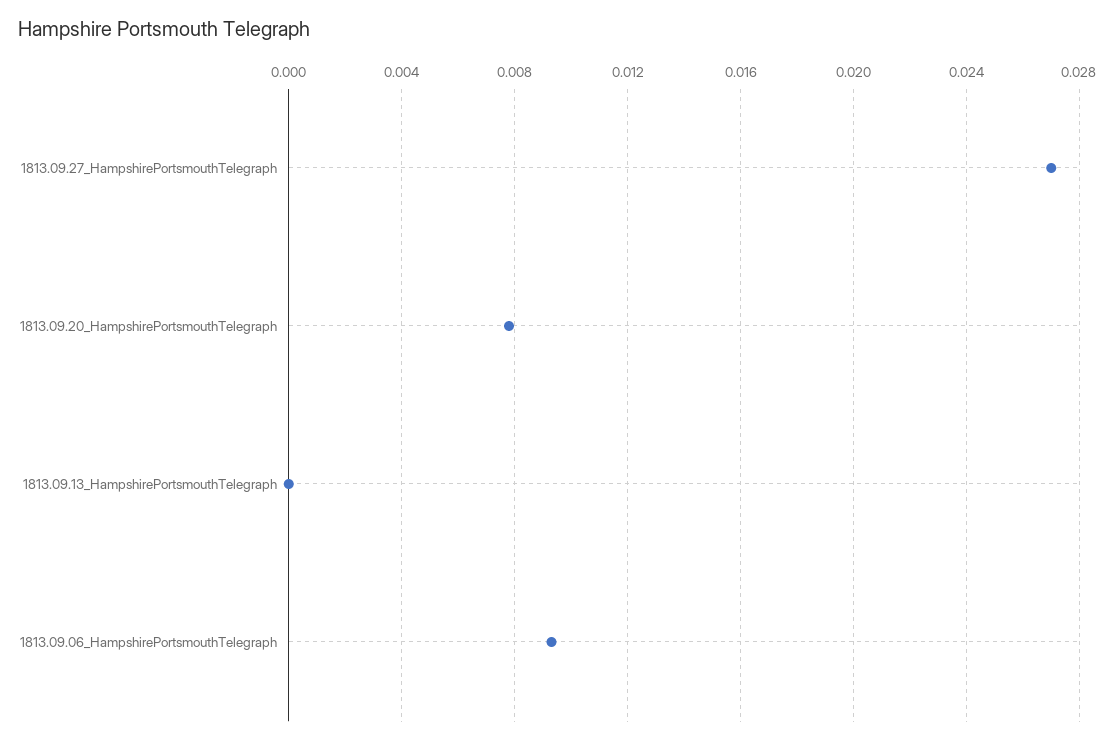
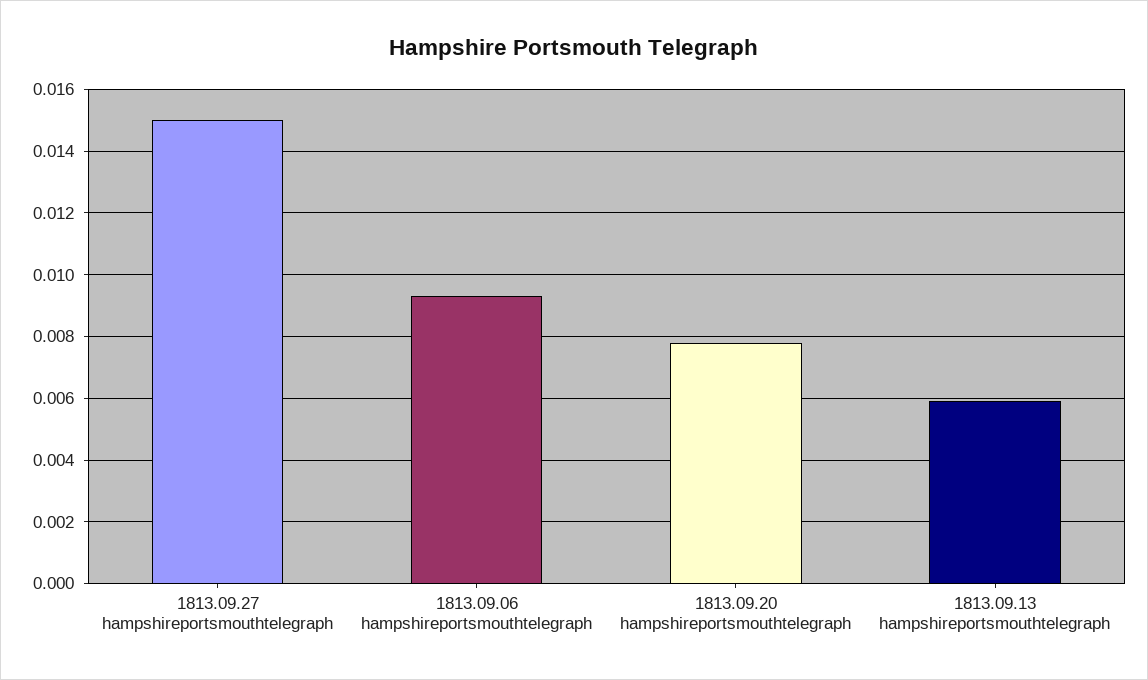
1813.09.27_HampshirePortsmouthTelegraph: 0.027 -> 0.015
1813.09.13_HampshirePortsmouthTelegraph: 0 -> 0.006

